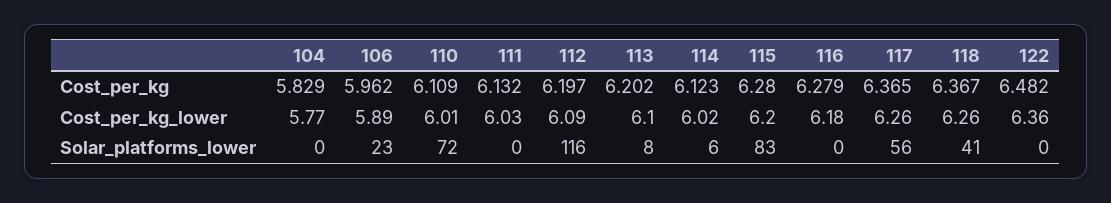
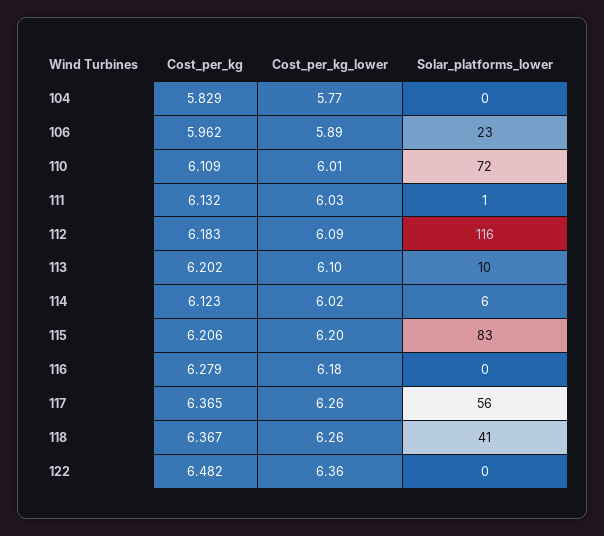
112, Cost_per_kg: 6.197 -> 6.183
115, Cost_per_kg: 6.28 -> 6.206
111, Solar_platforms_lower: 0 -> 1
113, Solar_platforms_lower: 8 -> 10

